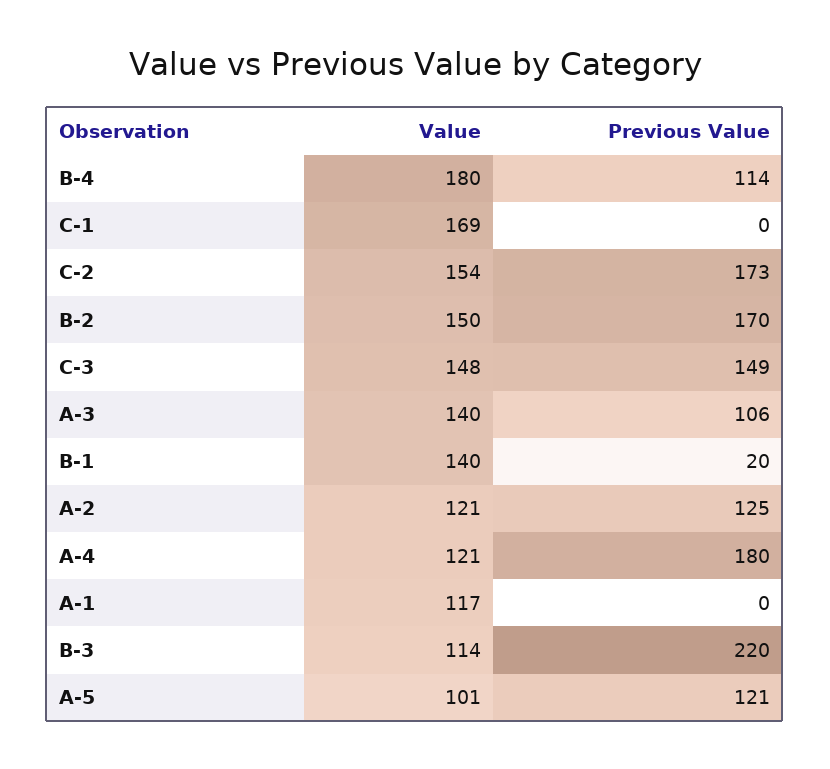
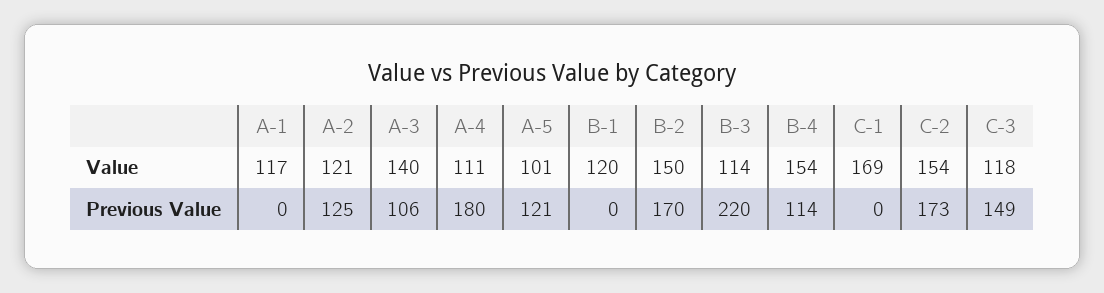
Value, B-4: 180 -> 154
Value, C-3: 148 -> 118
Value, B-1: 140 -> 120
Previous Value, B-1: 20 -> 0
Value, A-4: 121 -> 111

